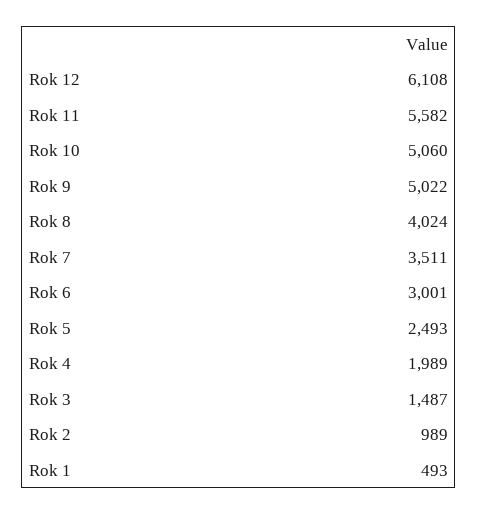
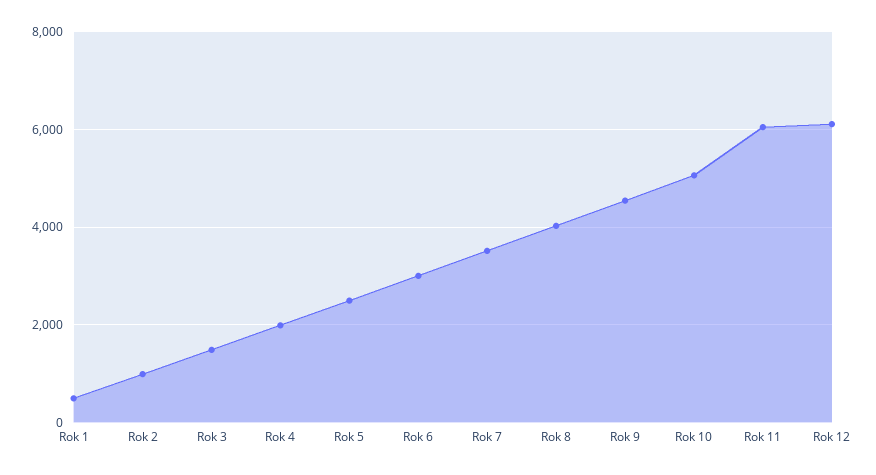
Rok 11: 5582 -> 6000
Rok 9: 5022 -> 4600

